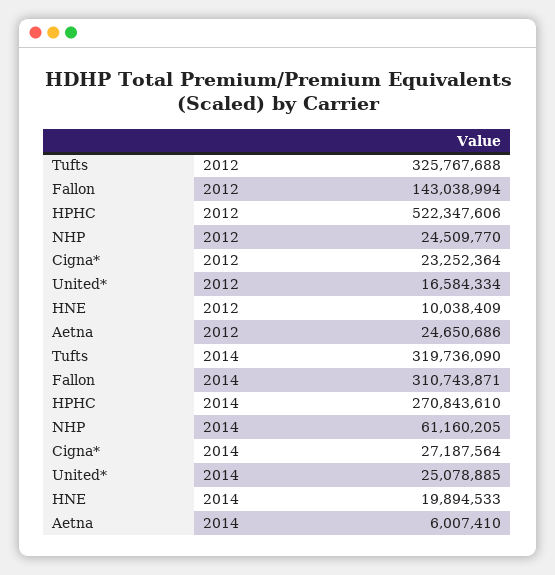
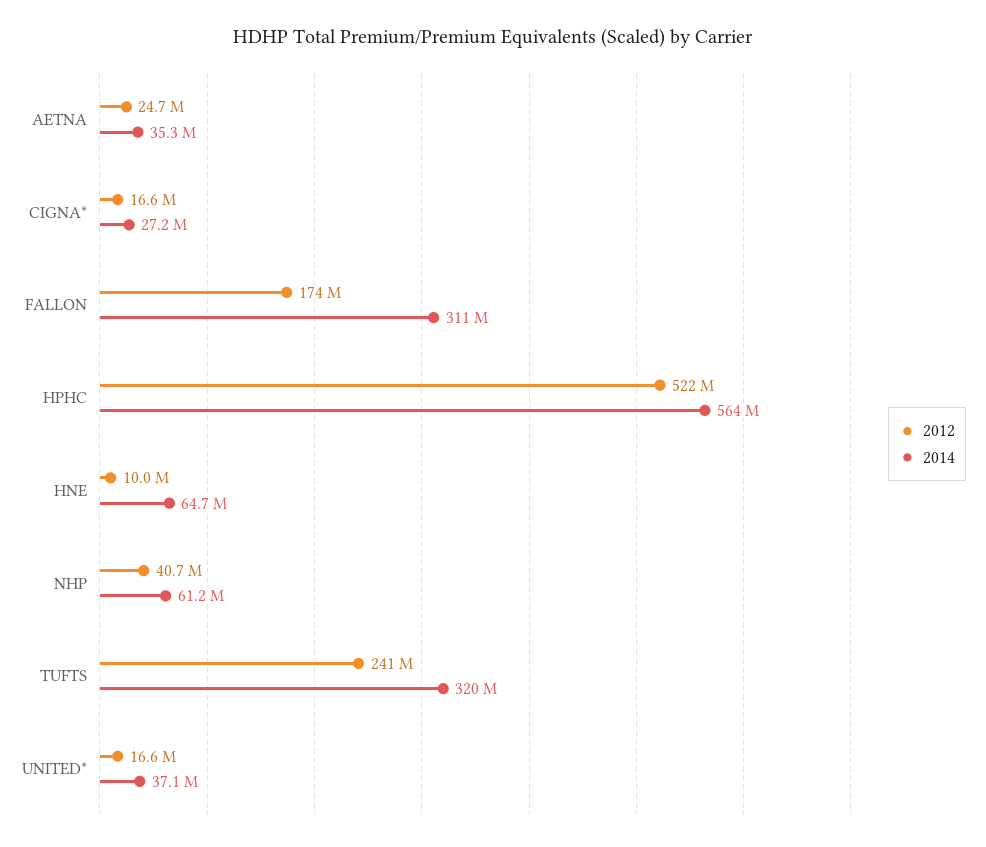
2012, Tufts: 325767688 -> 241000000
2012, Fallon: 143038994 -> 174000000
2012, NHP: 24509770 -> 40700000
2012, Cigna*: 23252364 -> 16600000
2014, HPHC: 270843610 -> 564000000
2014, United*: 25078885 -> 37100000
2014, HNE: 19894533 -> 64700000
2014, Aetna: 6007410 -> 35300000

